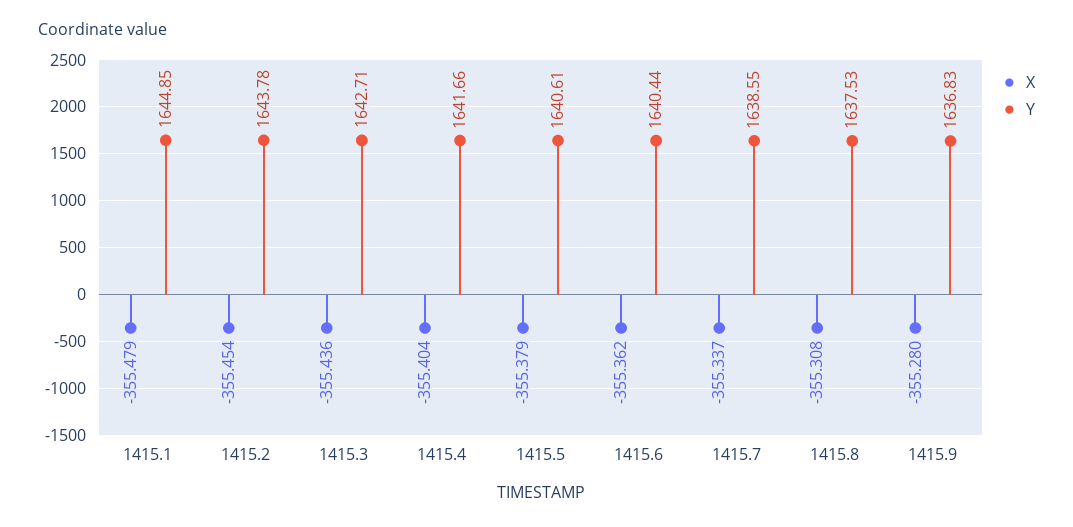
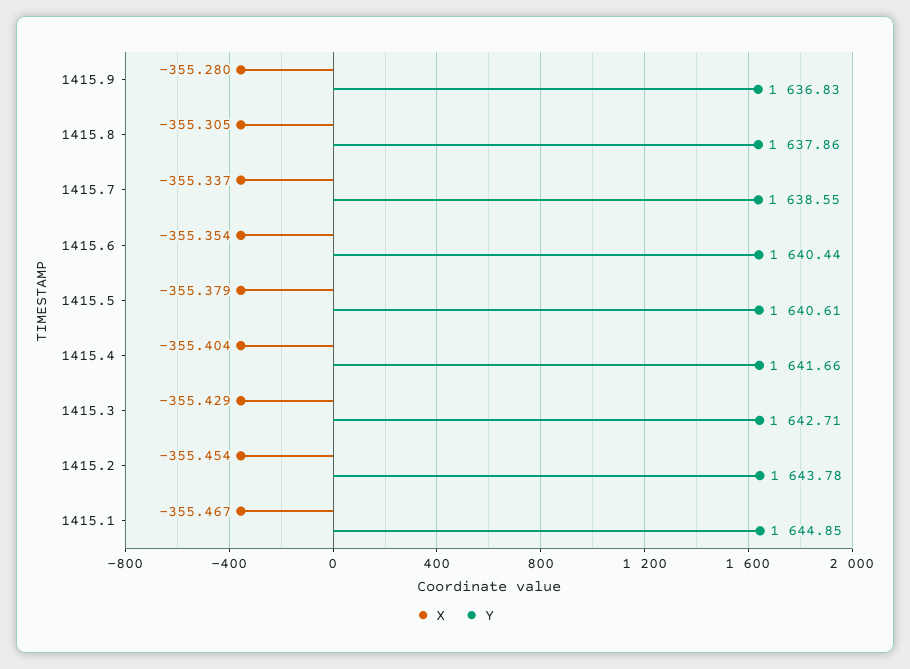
X, 1415.1: -355.479 -> -355.467
X, 1415.3: -355.436 -> -355.429
X, 1415.6: -355.362 -> -355.354
X, 1415.8: -355.308 -> -355.305
Y, 1415.8: 1637.53 -> 1637.86

